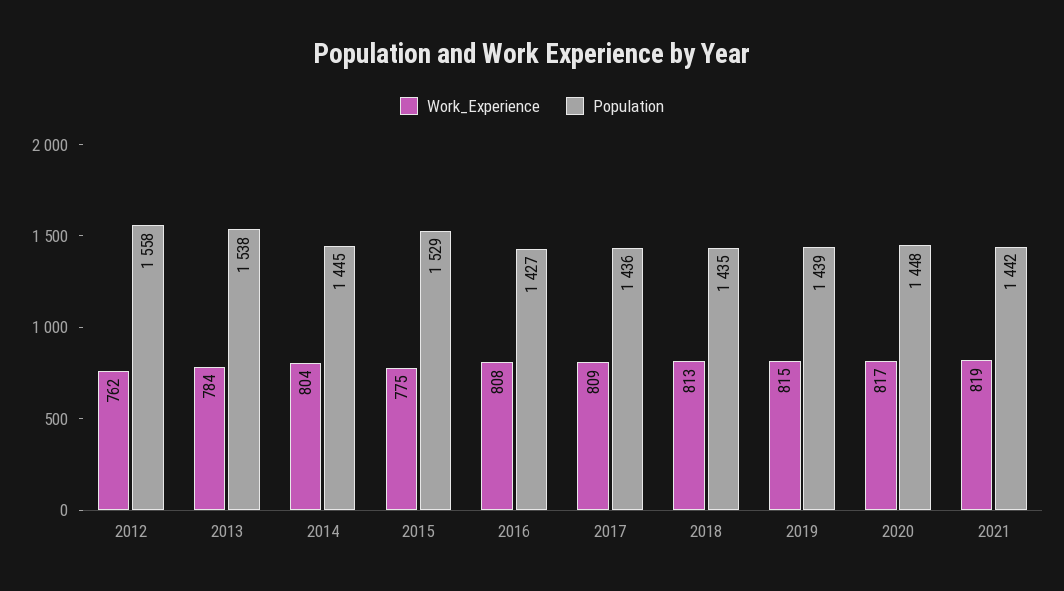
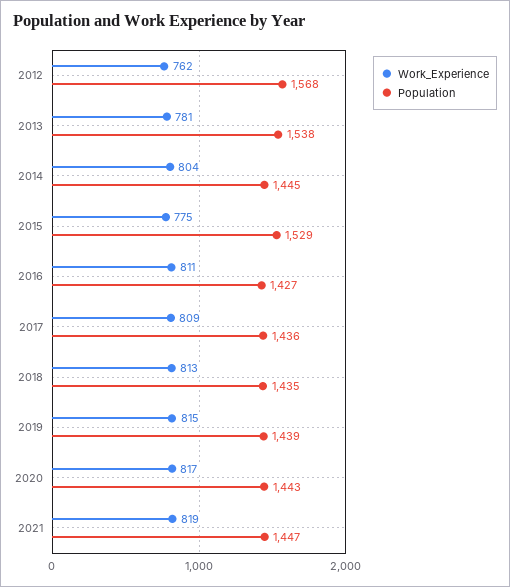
Population, 2012: 1558 -> 1568
Work_Experience, 2013: 784 -> 781
Work_Experience, 2016: 808 -> 811
Population, 2020: 1448 -> 1443
Population, 2021: 1442 -> 1447

